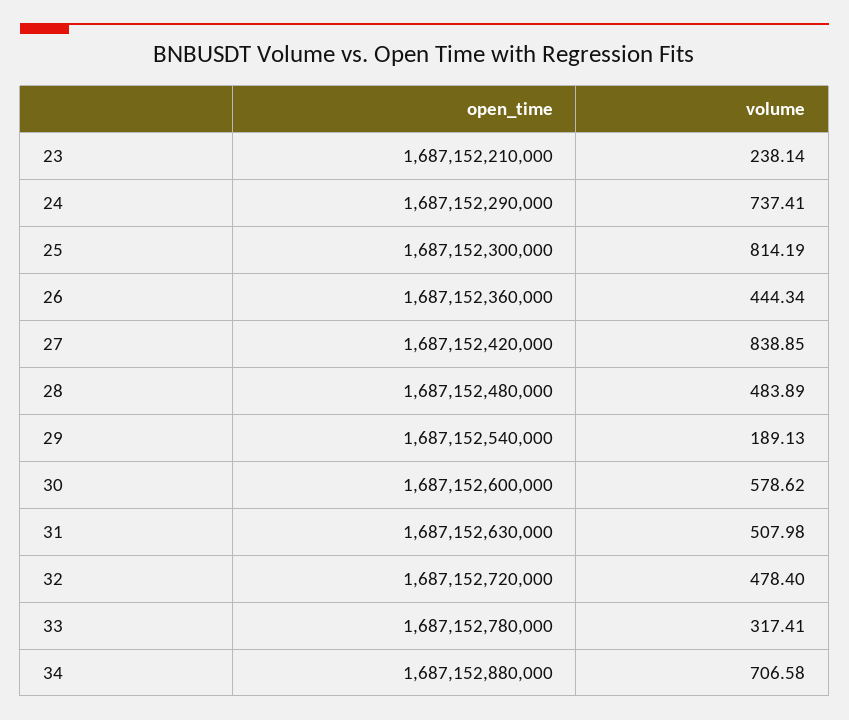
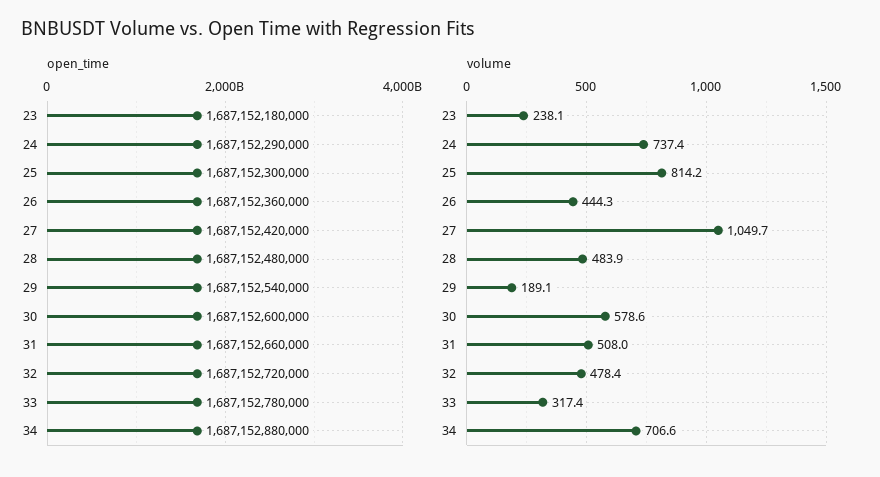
open_time, 23: 1687152210000 -> 1687152180000
volume, 27: 838.85 -> 1049.7
open_time, 31: 1687152630000 -> 1687152660000

